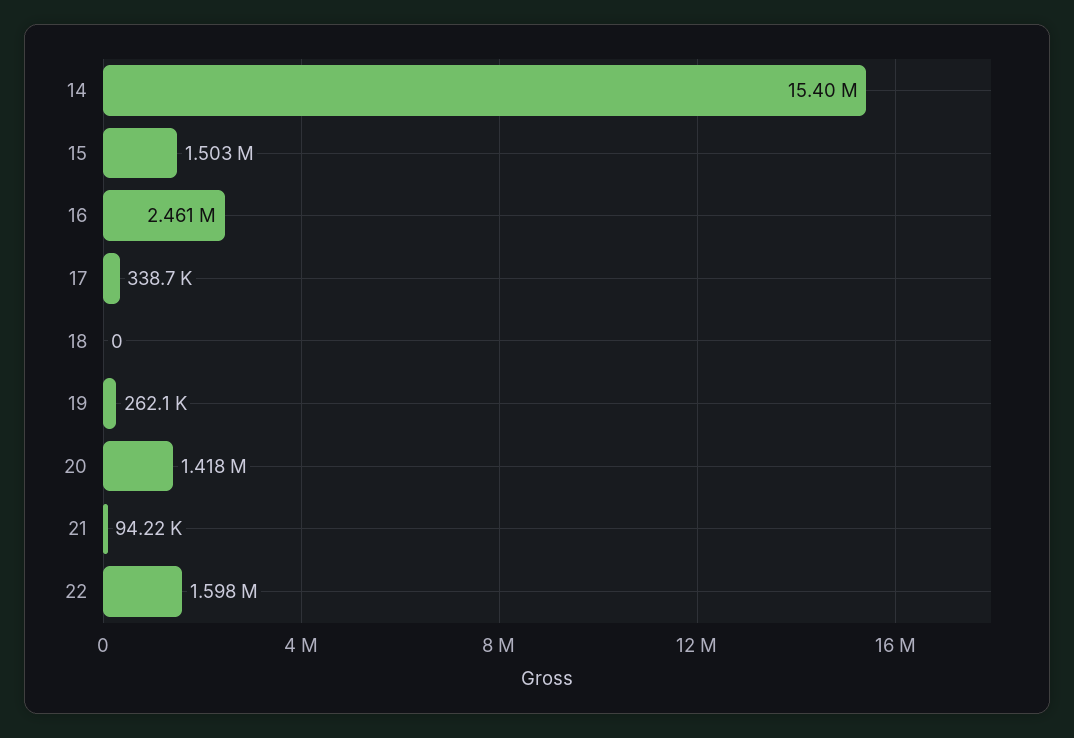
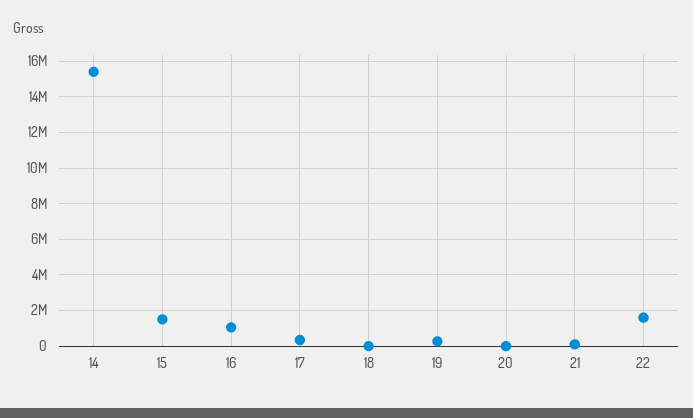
16: 2461000 -> 1000000
20: 1418000 -> 0

